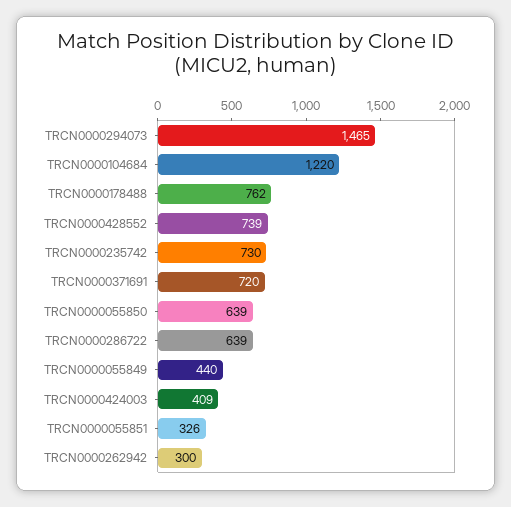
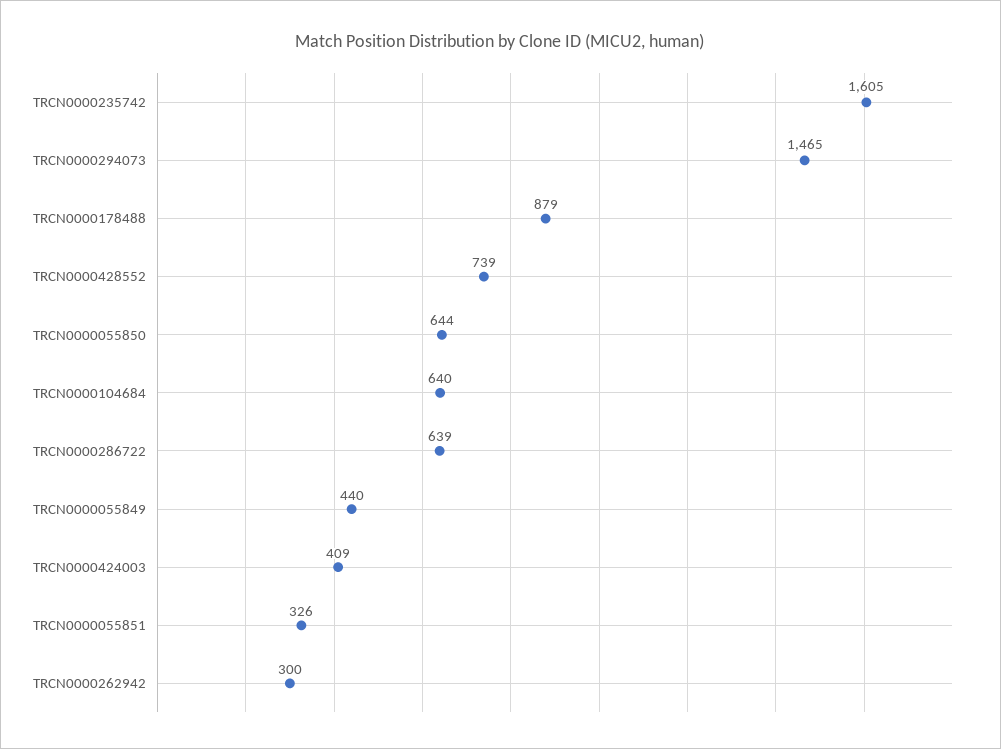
TRCN0000104684: 1220 -> 640
TRCN0000178488: 762 -> 879
TRCN0000235742: 730 -> 1605
TRCN0000371691: 720 -> none
TRCN0000055850: 639 -> 644

